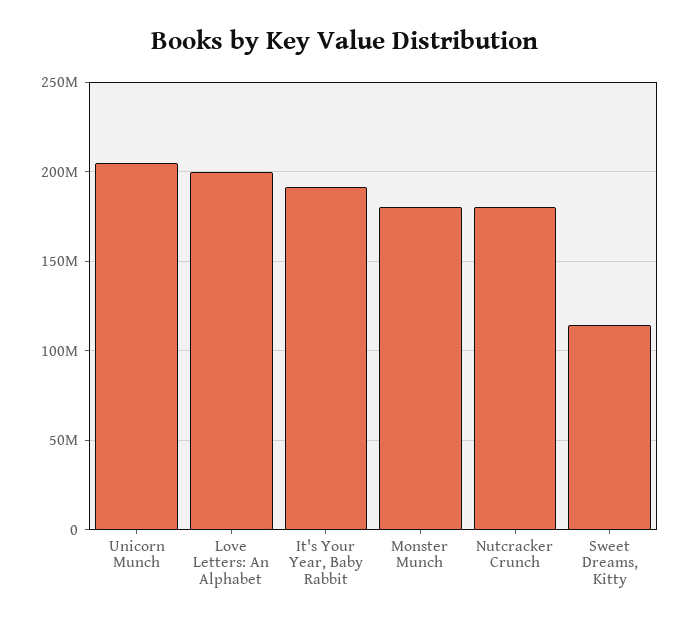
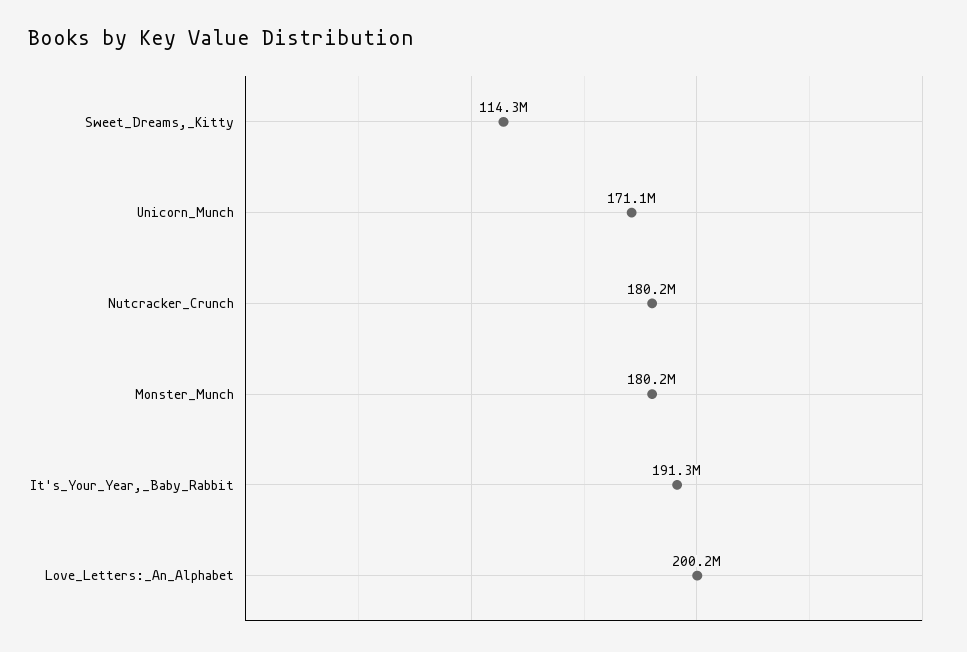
Unicorn Munch: 205000000 -> 171100000

